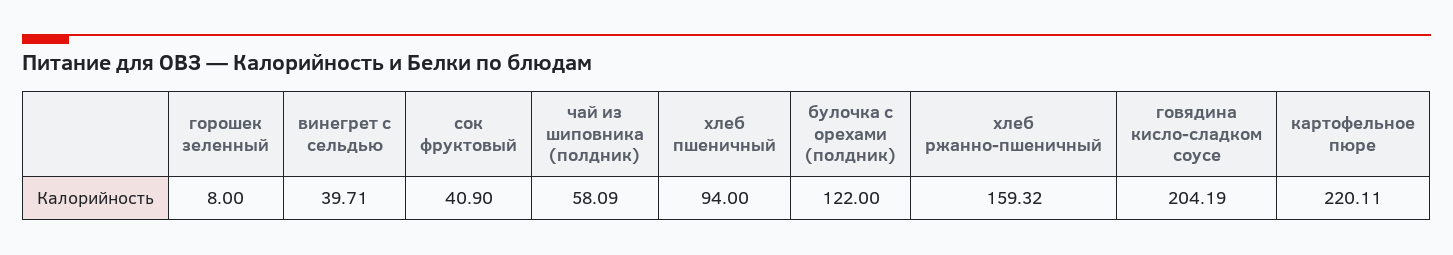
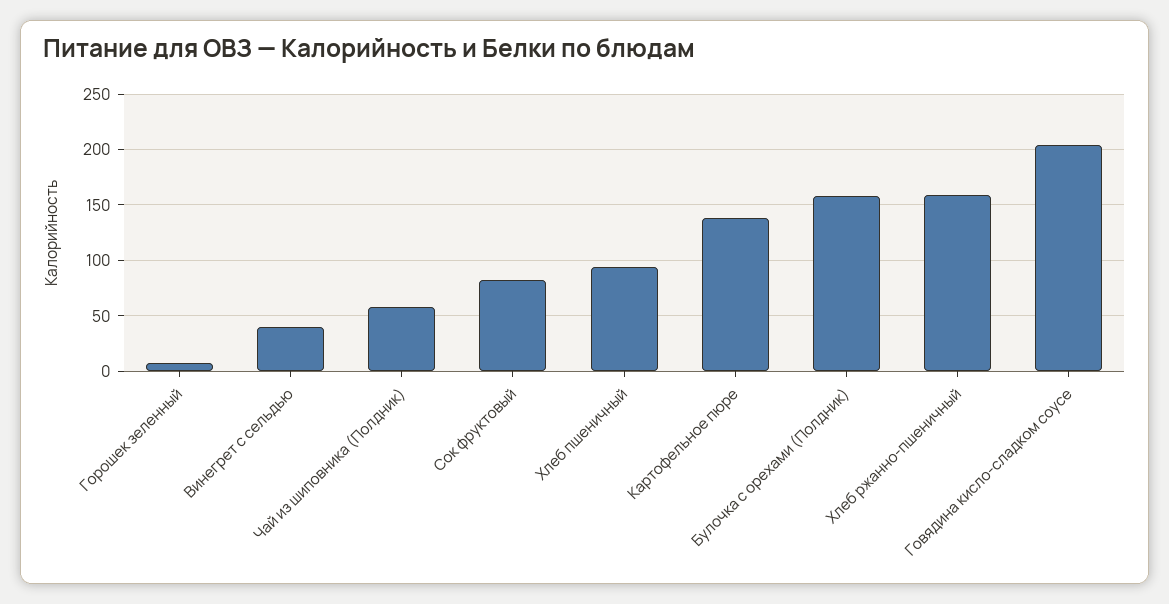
сок фруктовый: 40.9 -> 80
булочка с орехами (полдник): 122 -> 160
картофельное пюре: 220.11 -> 140

